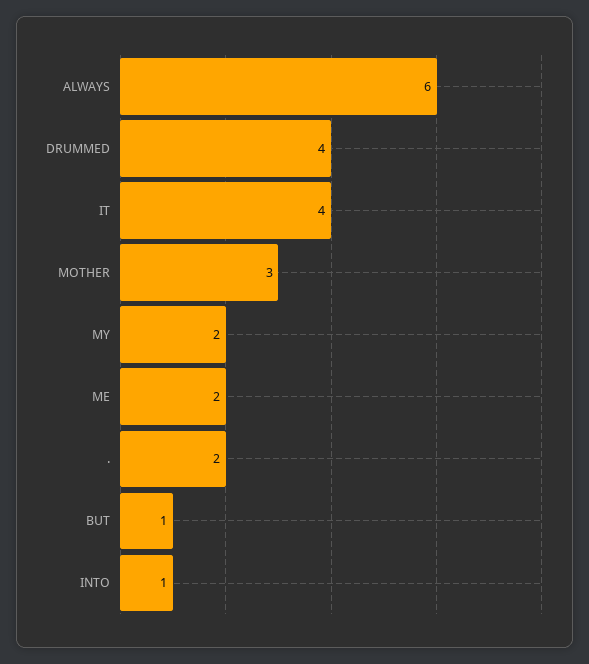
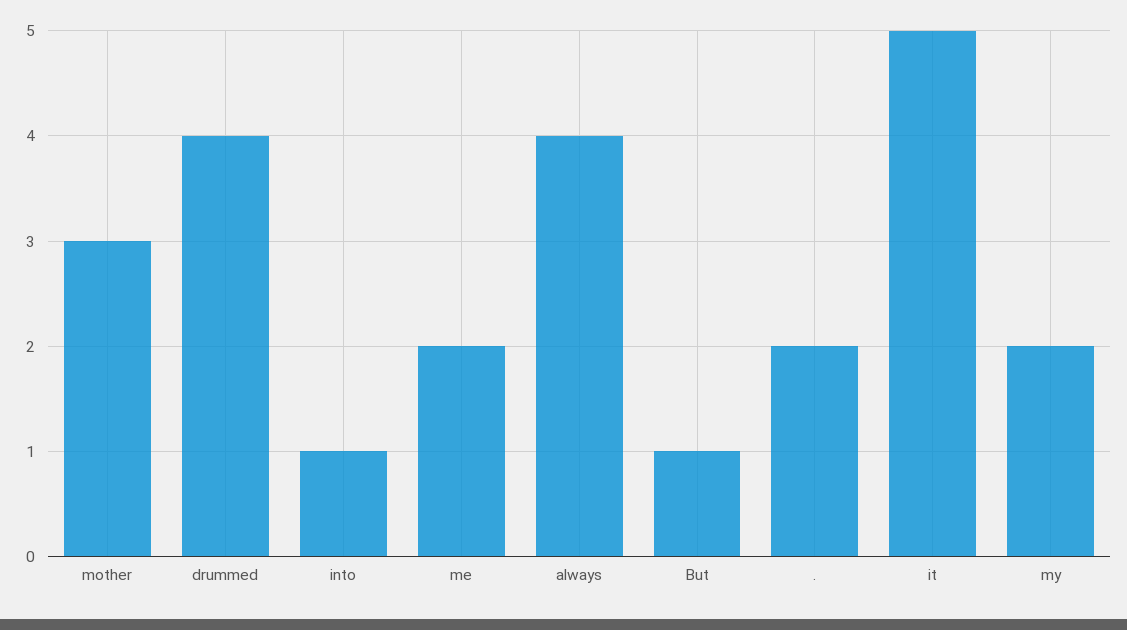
ALWAYS: 6 -> 4
IT: 4 -> 5

